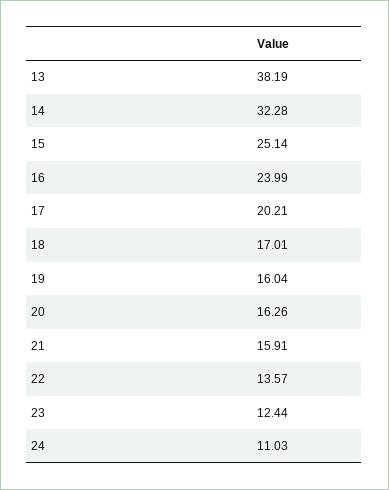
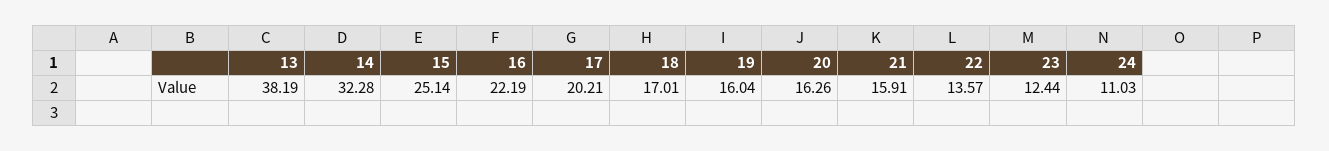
16: 23.99 -> 22.19

